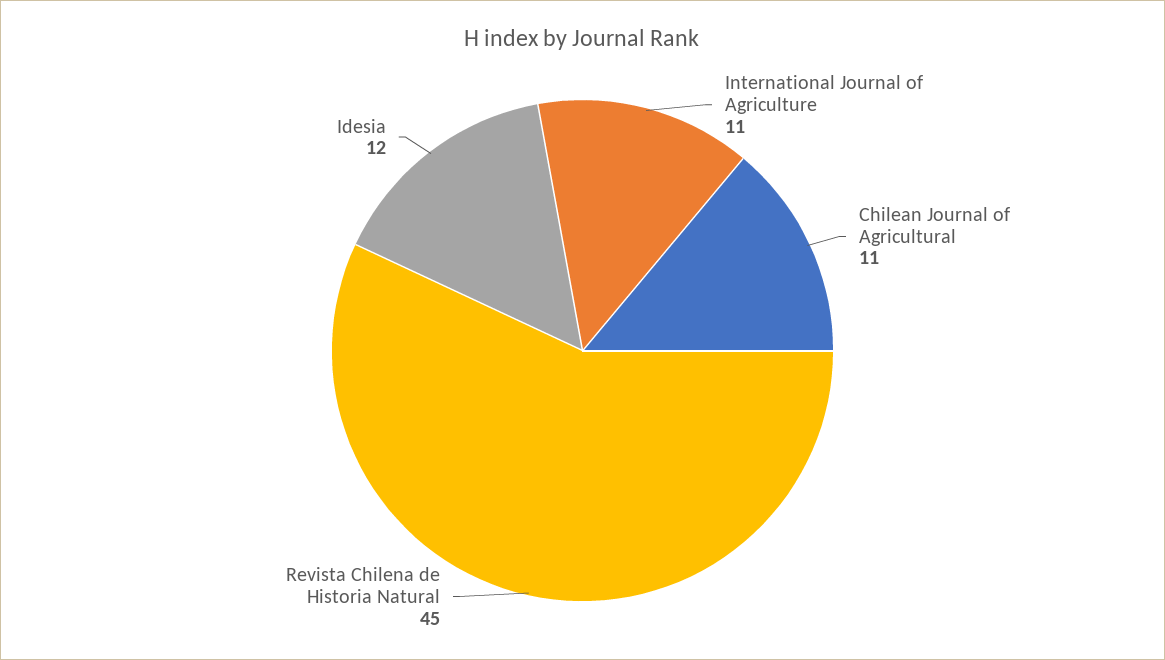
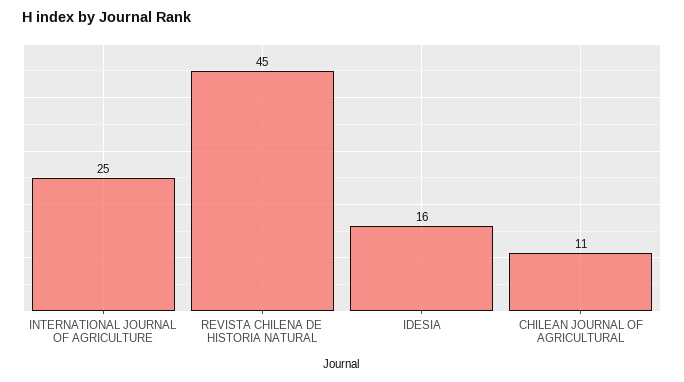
International Journal of Agriculture: 11 -> 25
Idesia: 12 -> 16

